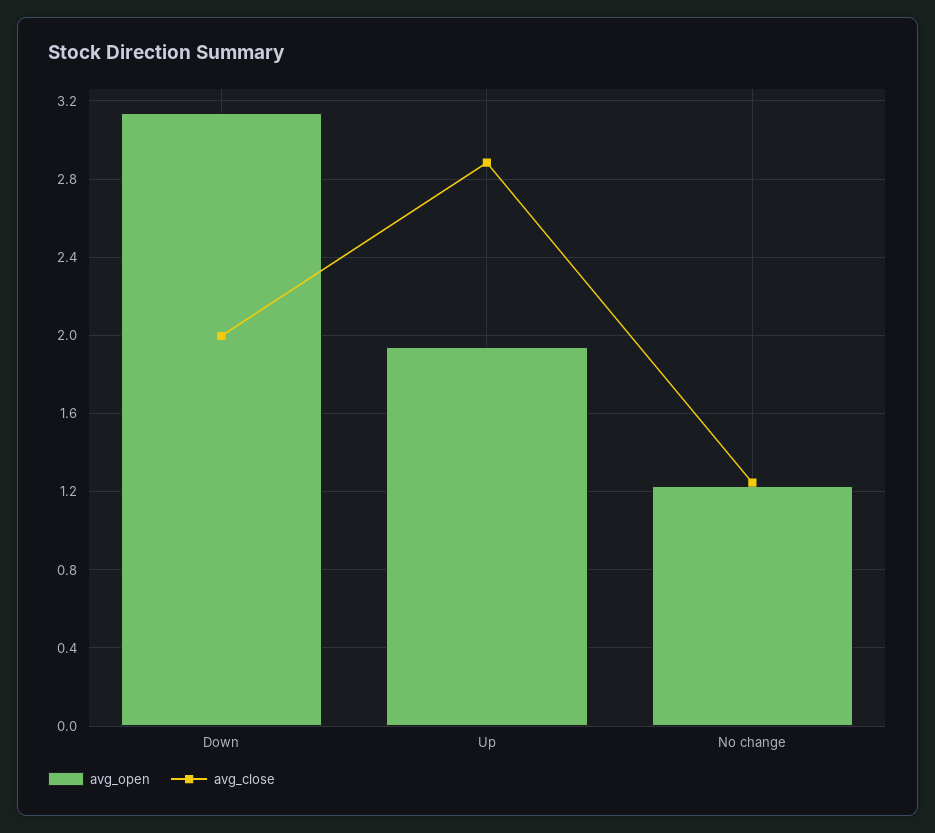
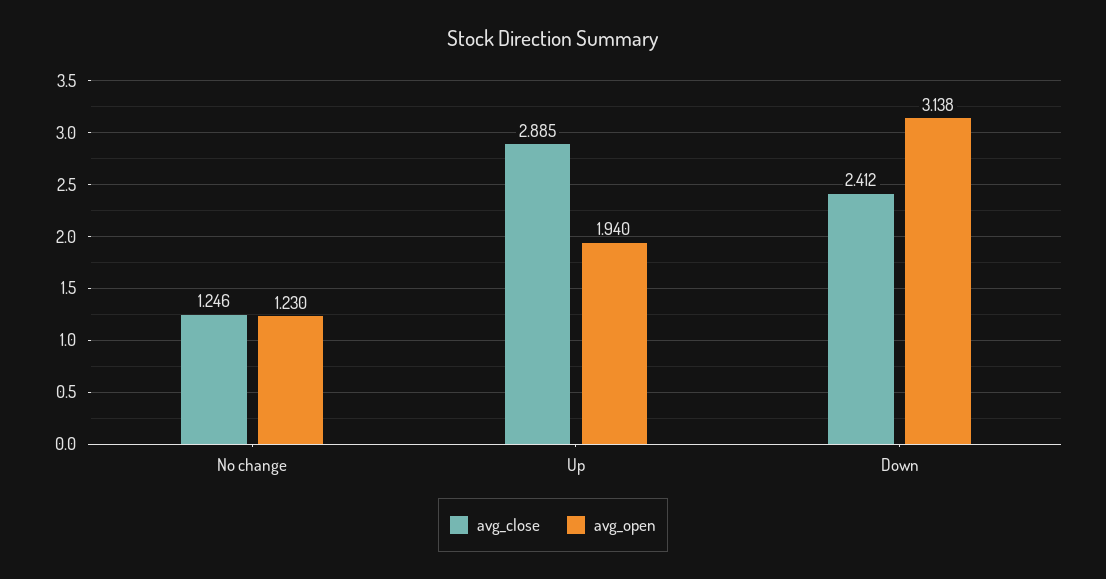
avg_close, Down: 2 -> 2.412

